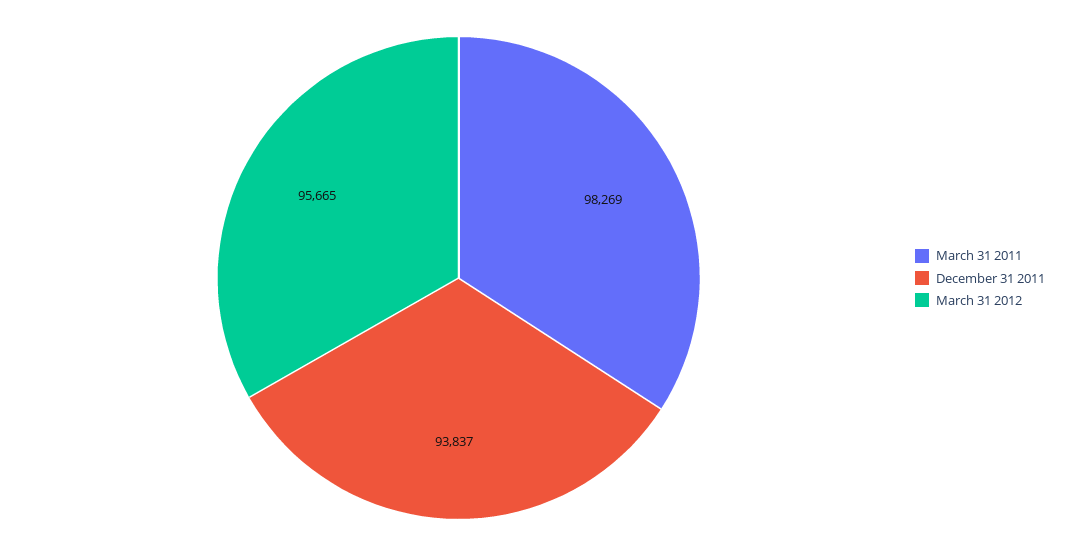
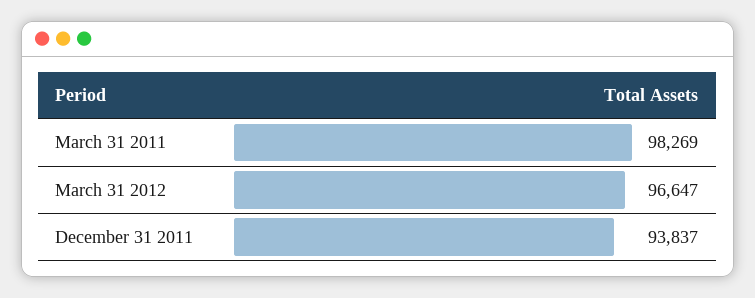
March 31 2012: 95665 -> 96647

